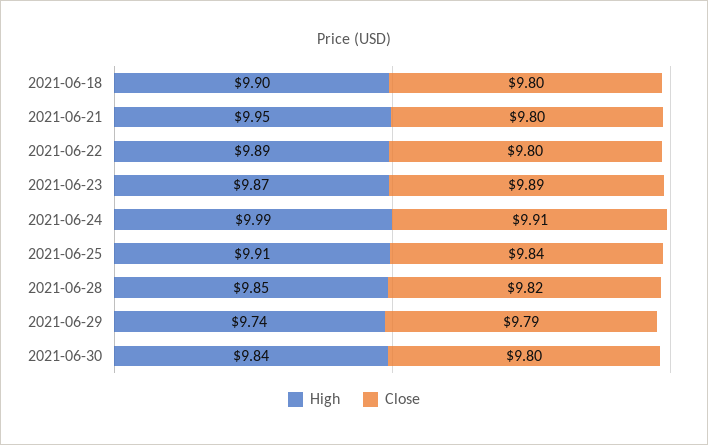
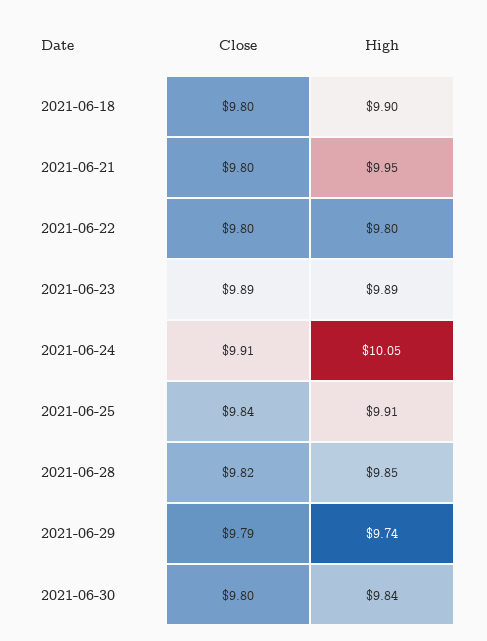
High, 2021-06-22: 9.89 -> 9.8
High, 2021-06-23: 9.87 -> 9.89
High, 2021-06-24: 9.99 -> 10.05

